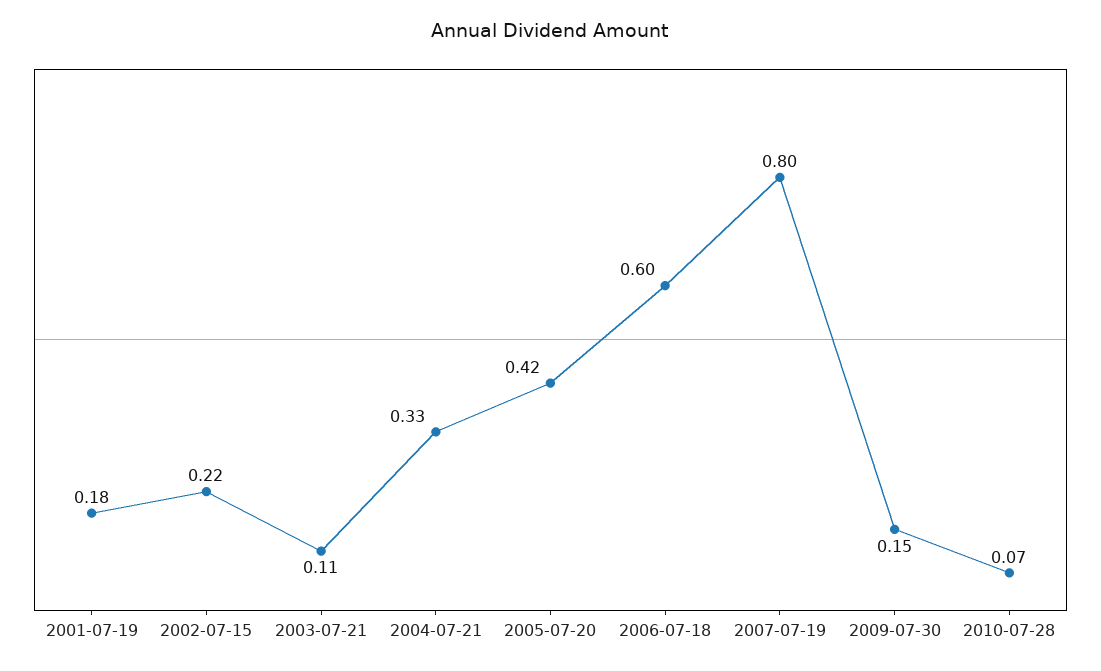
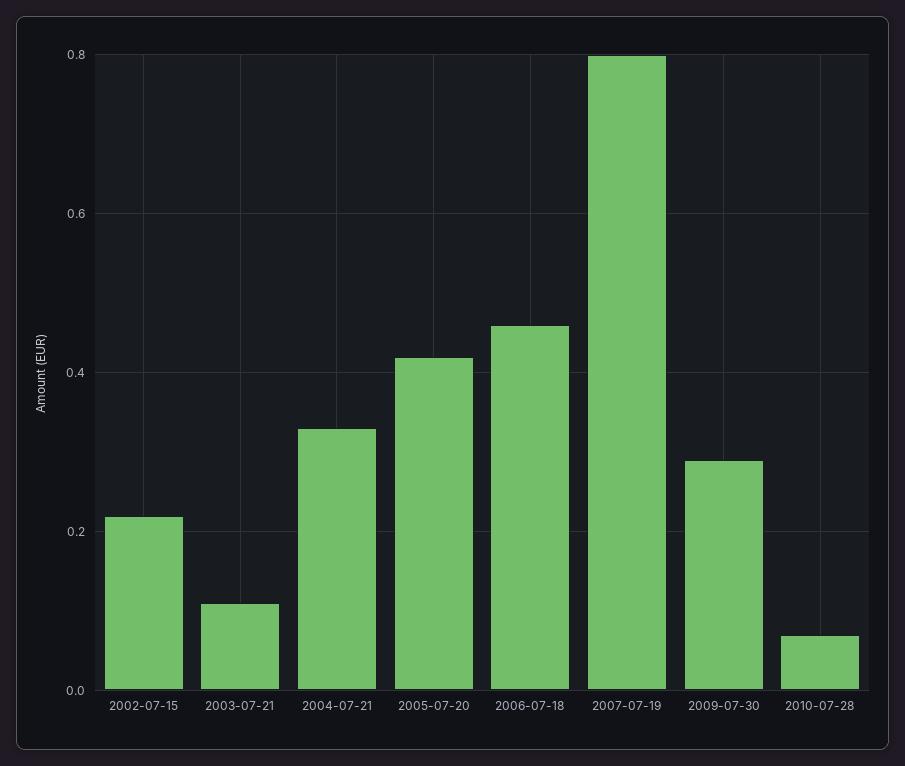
2001-07-19: 0.18 -> none
2006-07-18: 0.6 -> 0.45
2009-07-30: 0.15 -> 0.3

